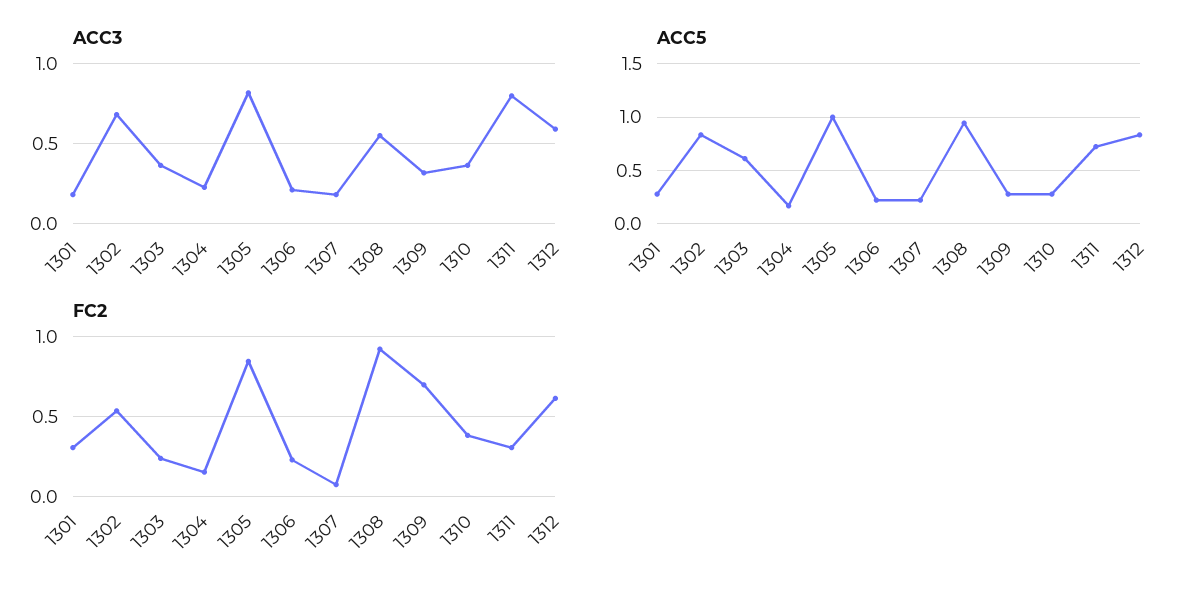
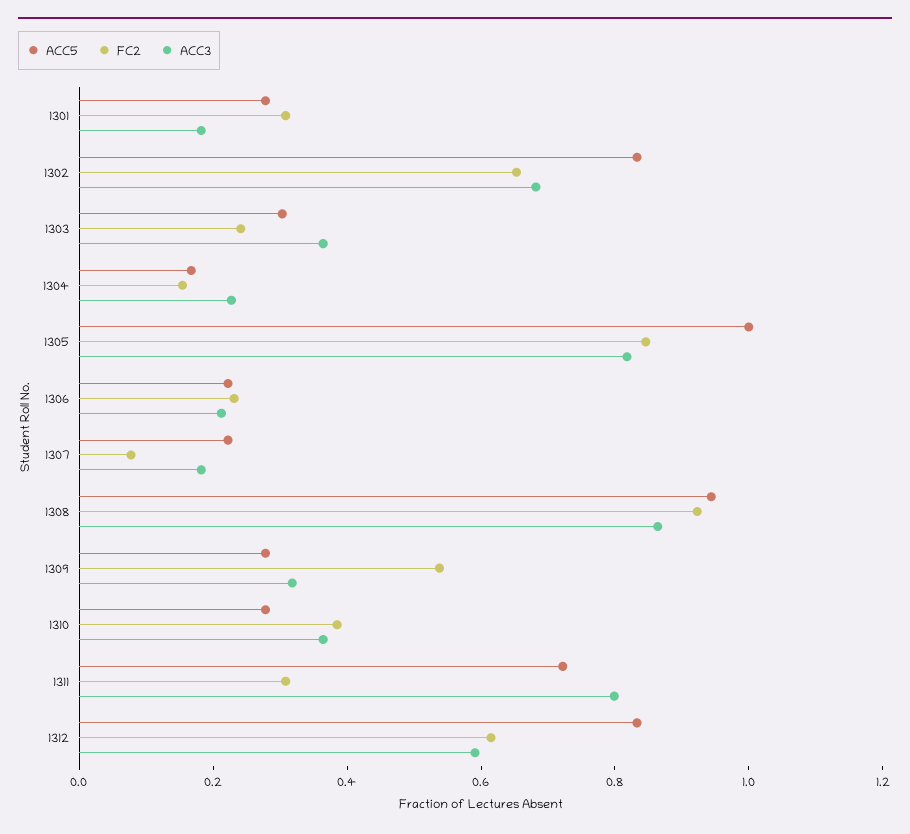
ACC3, 1308: 0.55 -> 0.85
ACC5, 1303: 0.6 -> 0.3
FC2, 1302: 0.55 -> 0.65
FC2, 1309: 0.7 -> 0.55

